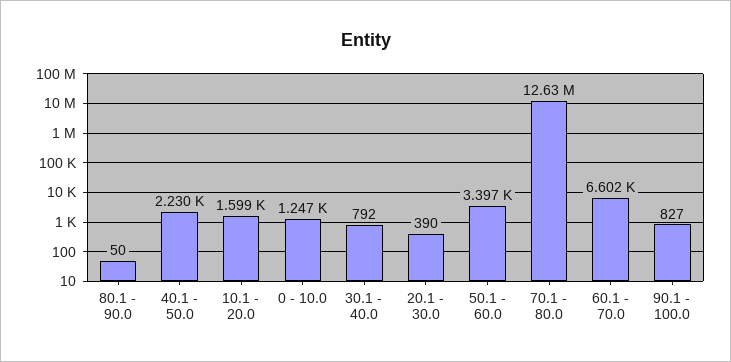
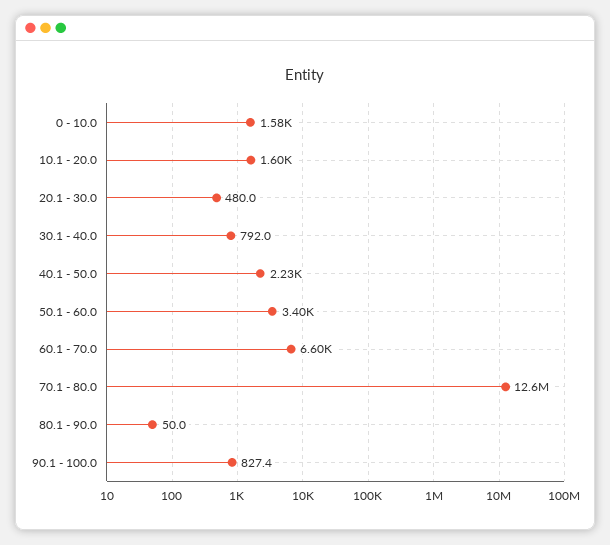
0 - 10.0: 1247 -> 1580
20.1 - 30.0: 390 -> 480

